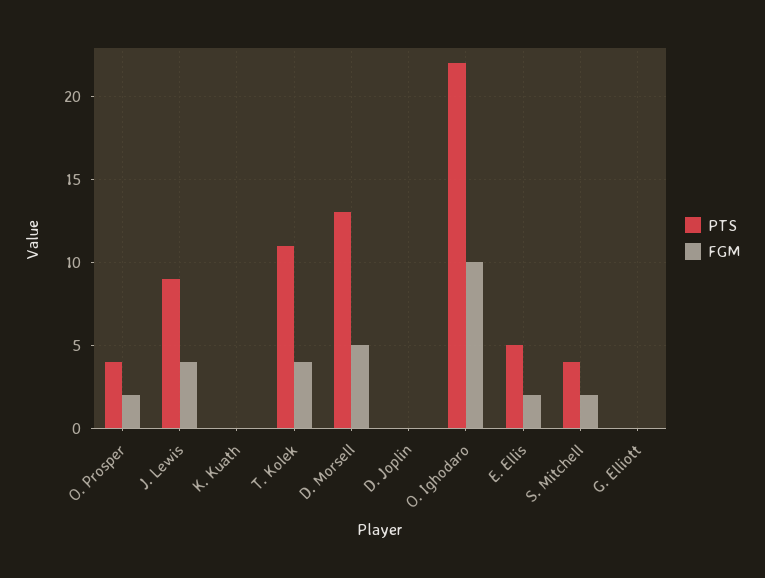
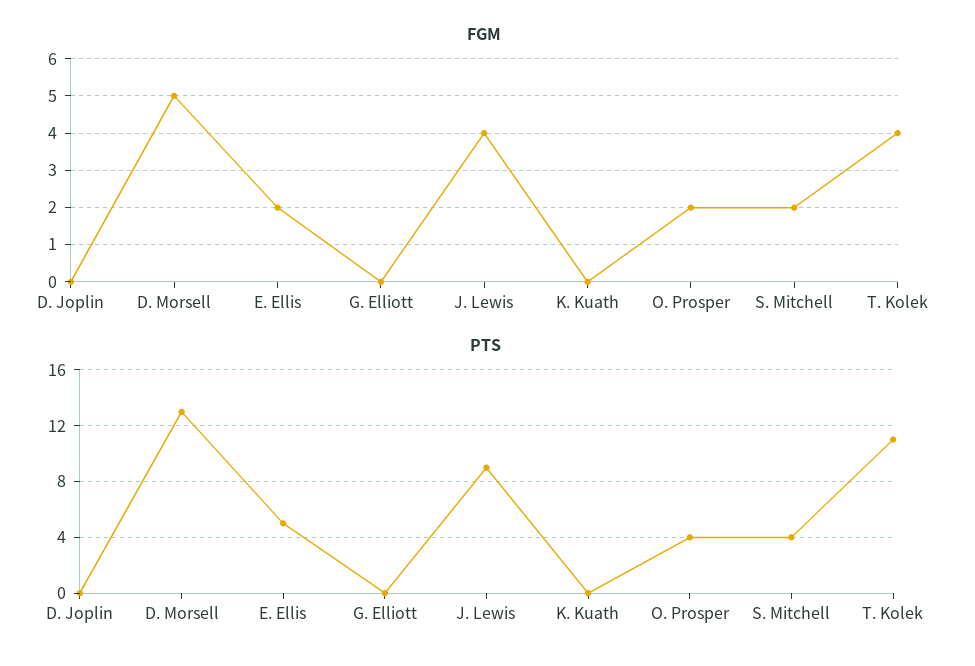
PTS, O. Ighodaro: 22 -> none
FGM, O. Ighodaro: 10 -> none

